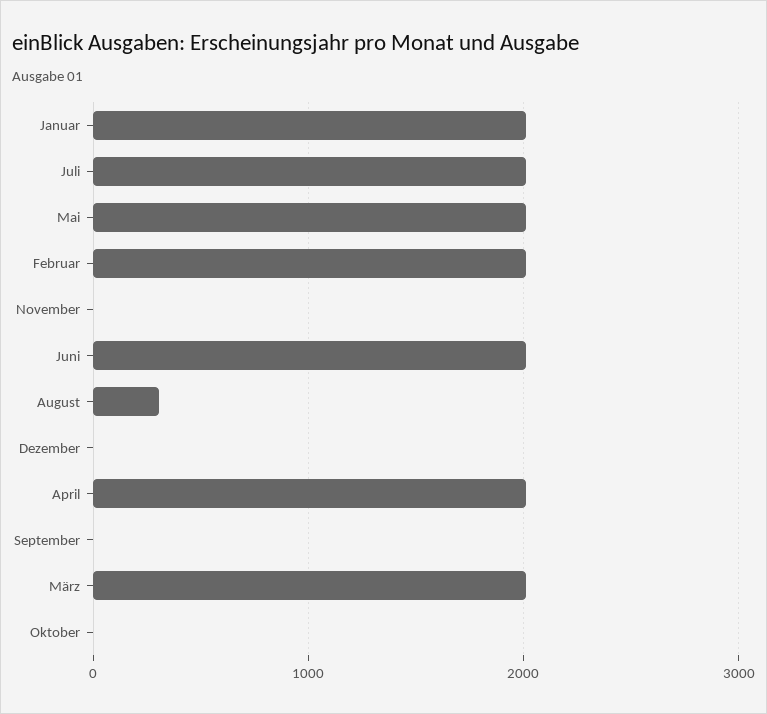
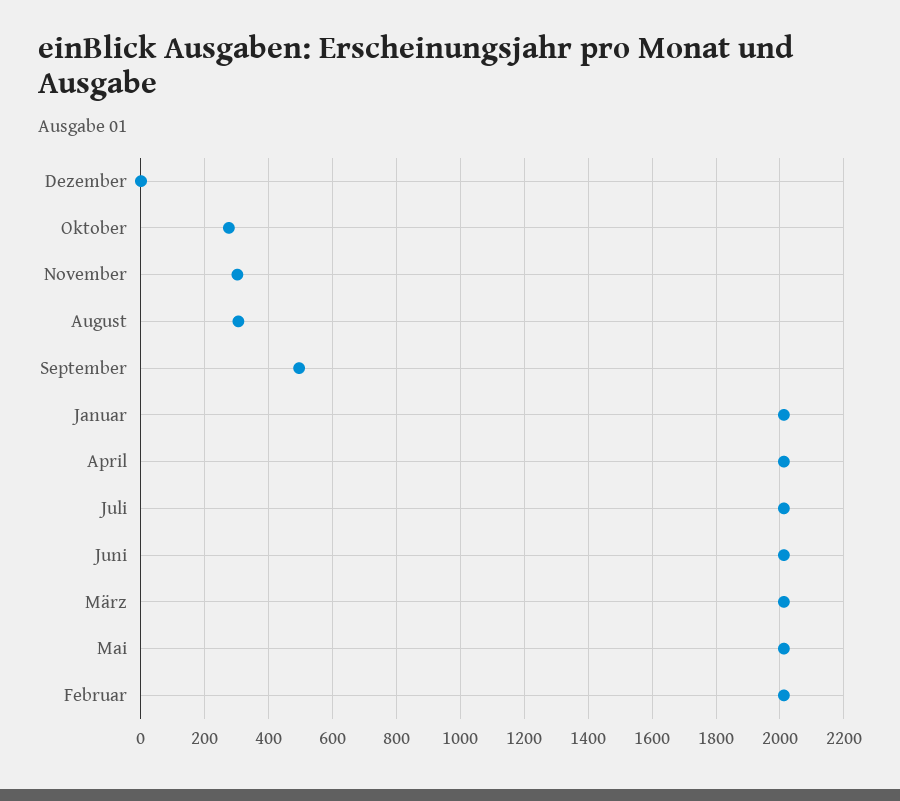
November: 0 -> 300
September: 0 -> 500
Oktober: 0 -> 280

